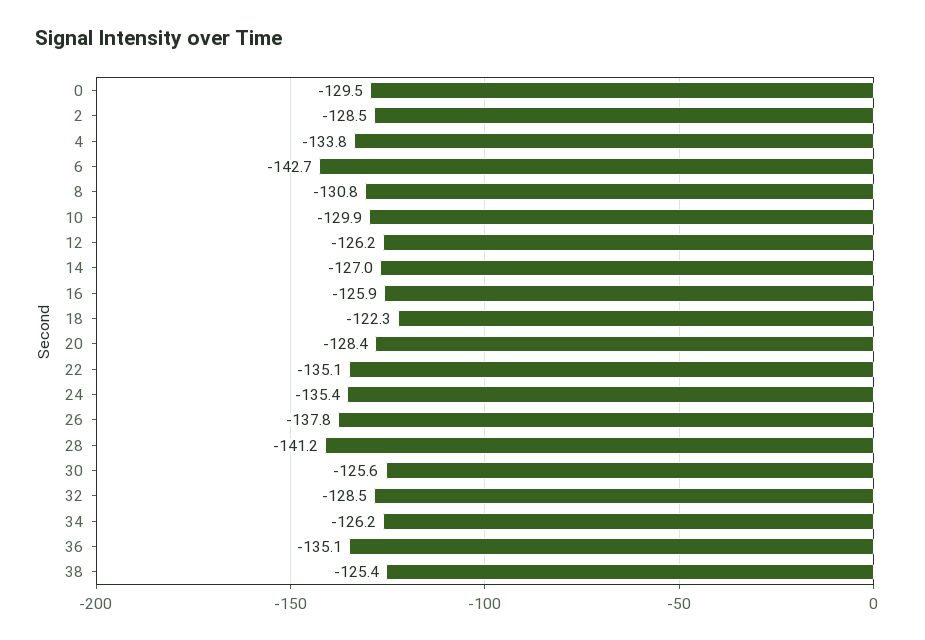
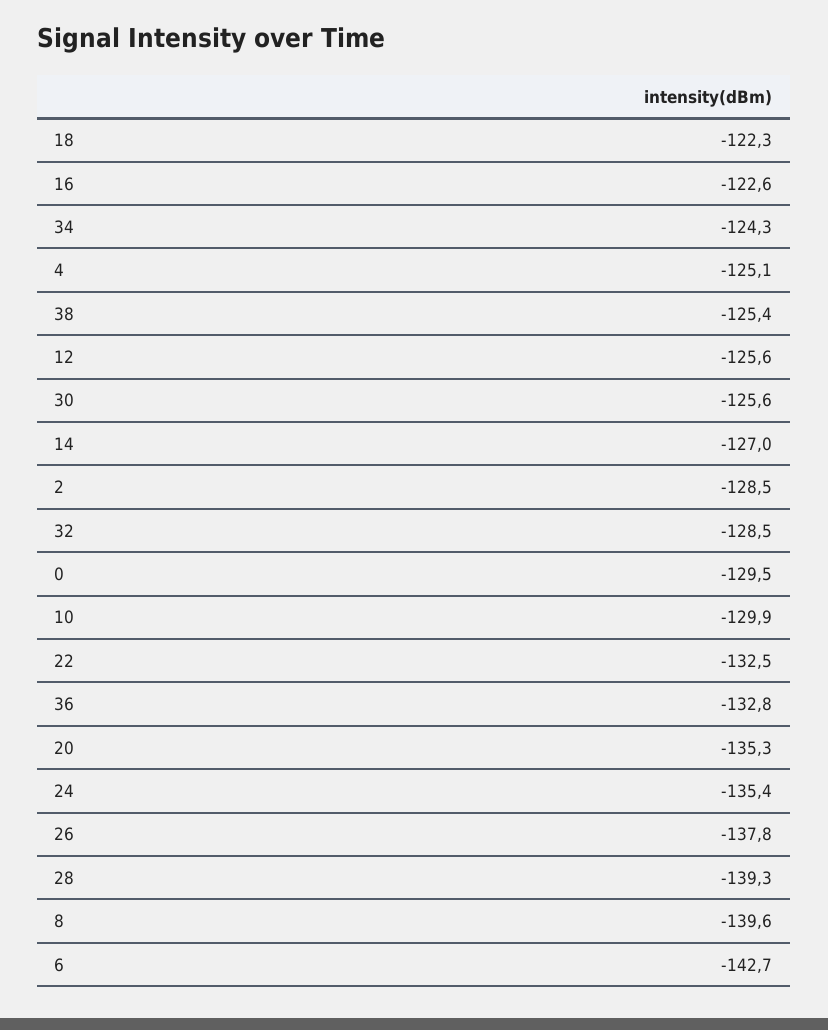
4: -133.8 -> -125.1
8: -130.8 -> -139.6
12: -126.2 -> -125.6
16: -125.9 -> -122.6
20: -128.4 -> -135.3
22: -135.1 -> -132.5
28: -141.2 -> -139.3
34: -126.2 -> -124.3
36: -135.1 -> -132.8

